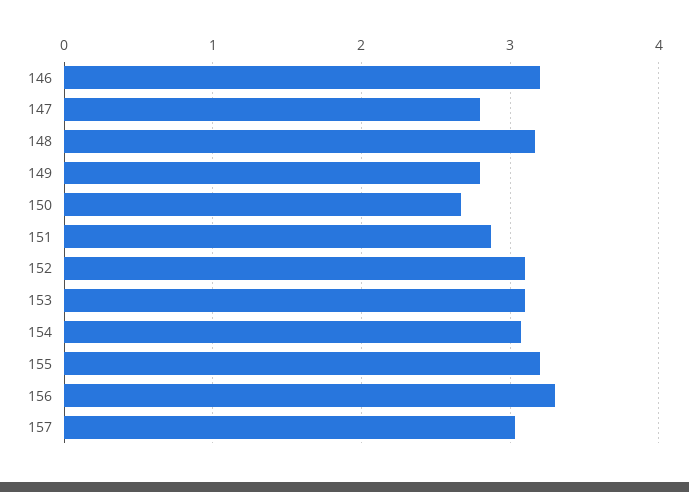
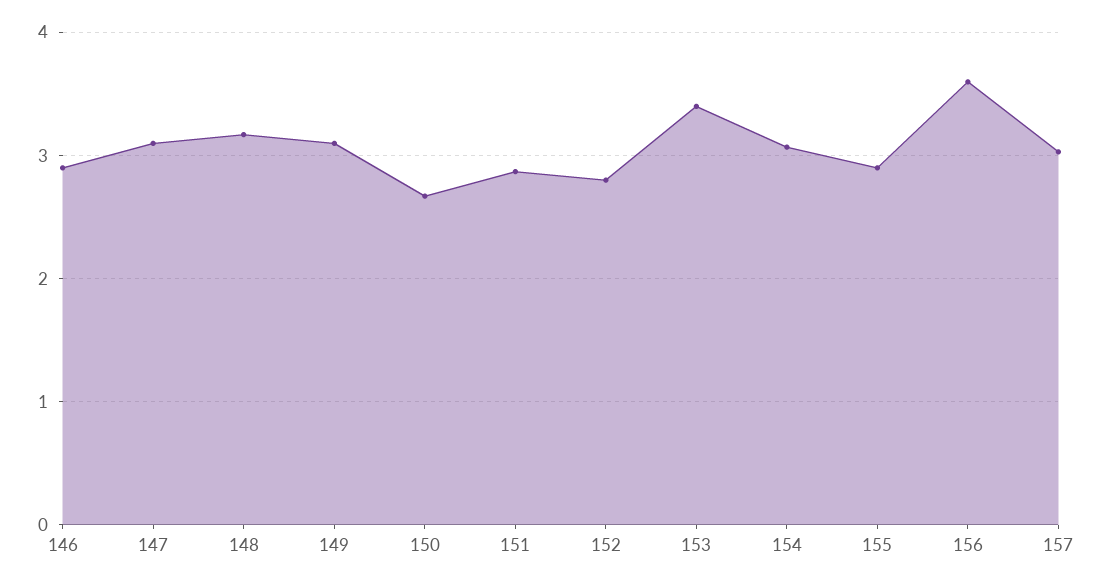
146: 3.2 -> 2.9
147: 2.8 -> 3.1
149: 2.8 -> 3.1
152: 3.1 -> 2.8
153: 3.1 -> 3.4
155: 3.2 -> 2.9
156: 3.3 -> 3.6

